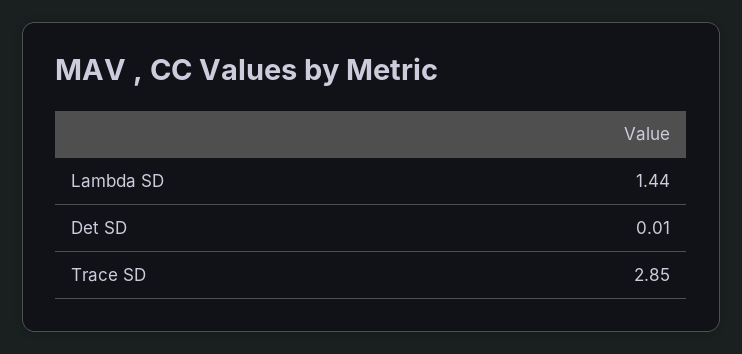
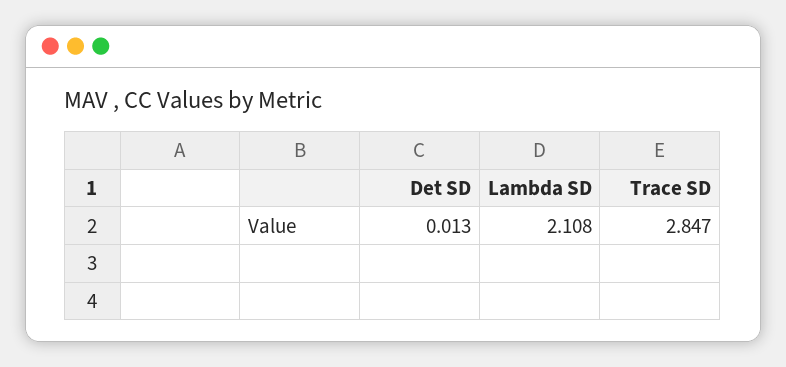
Lambda SD: 1.44 -> 2.108

